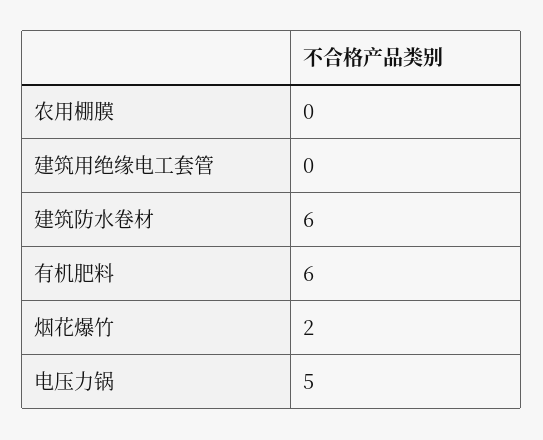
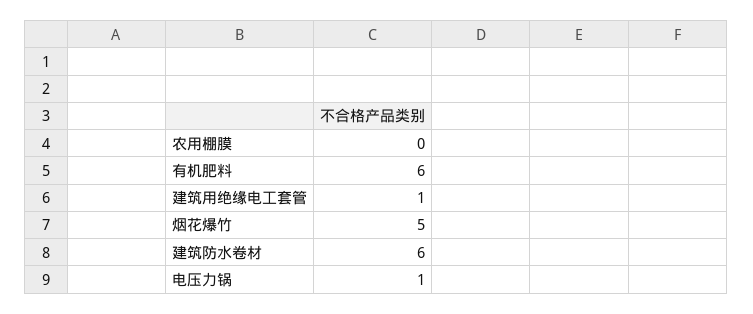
建筑用绝缘电工套管: 0 -> 1
烟花爆竹: 2 -> 5
电压力锅: 5 -> 1

